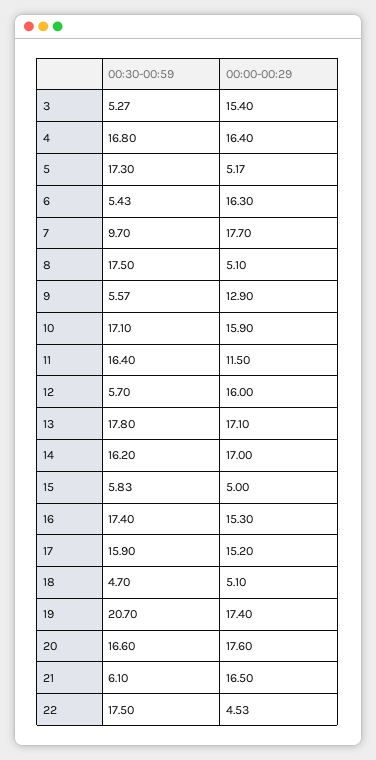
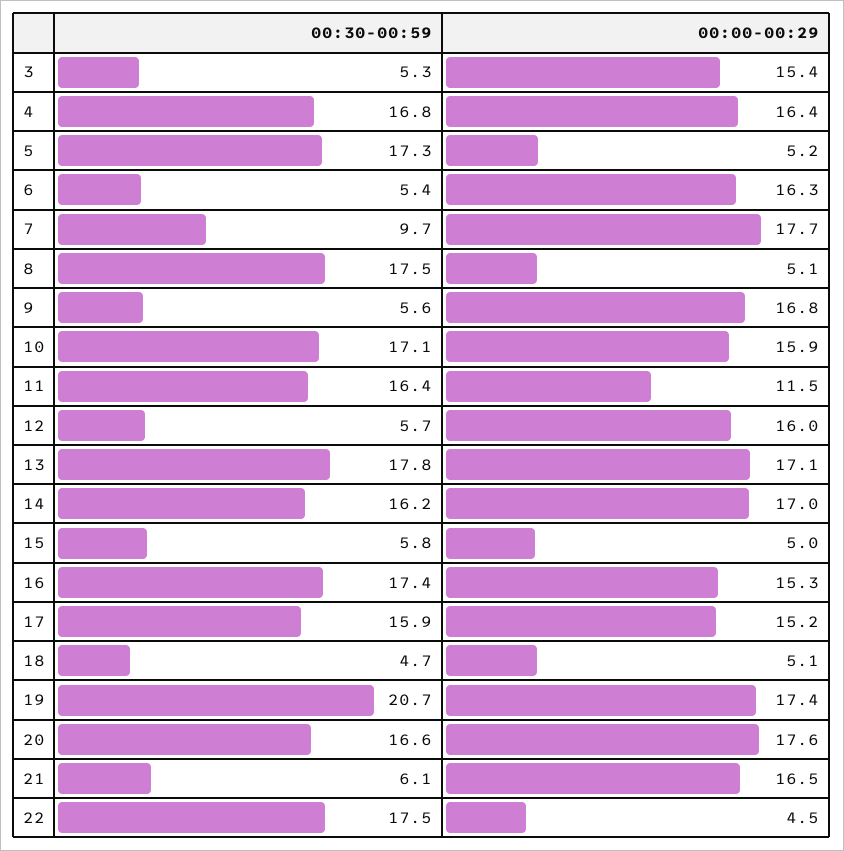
00:00-00:29, 9: 12.9 -> 16.8

